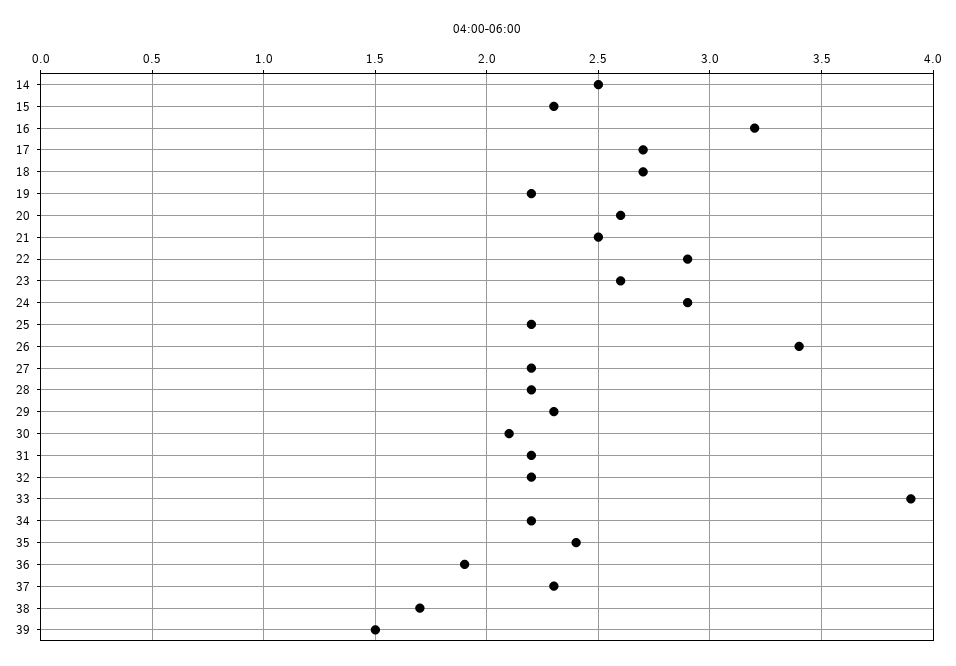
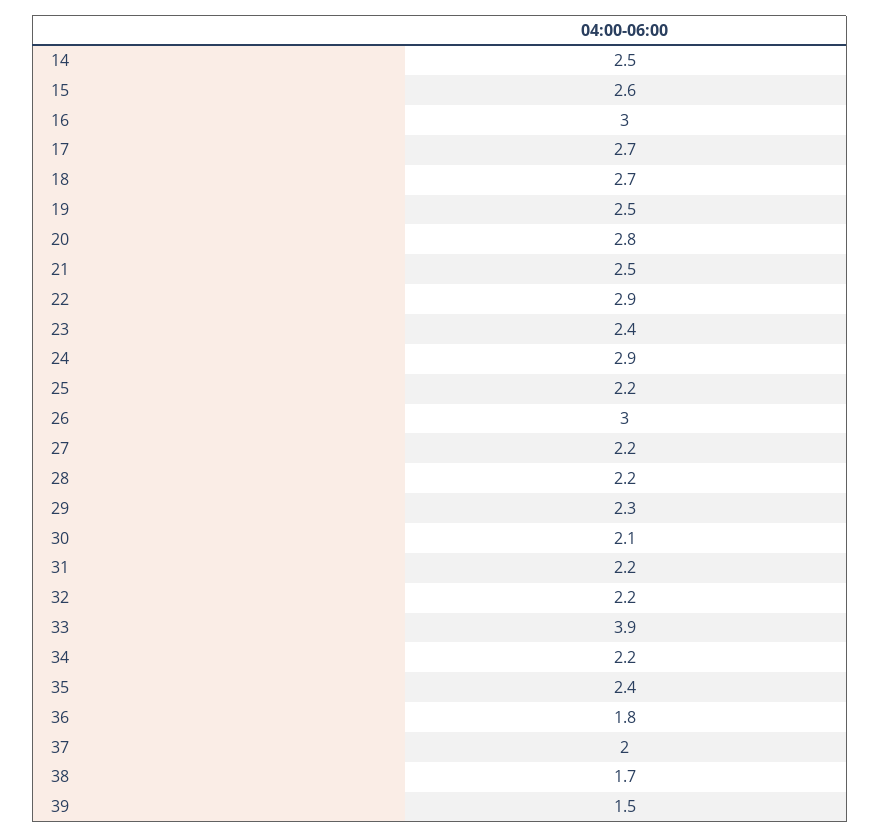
15: 2.3 -> 2.6
16: 3.2 -> 3
19: 2.2 -> 2.5
20: 2.6 -> 2.8
23: 2.6 -> 2.4
26: 3.4 -> 3
36: 1.9 -> 1.8
37: 2.3 -> 2

